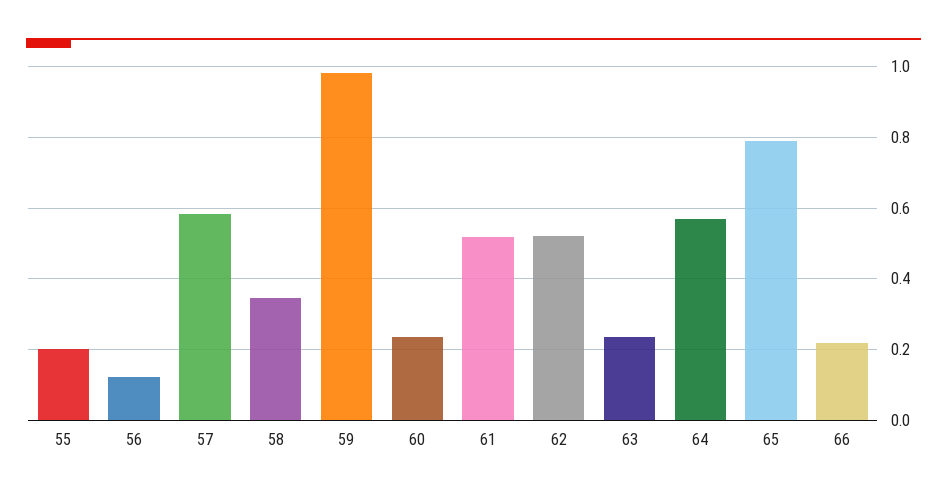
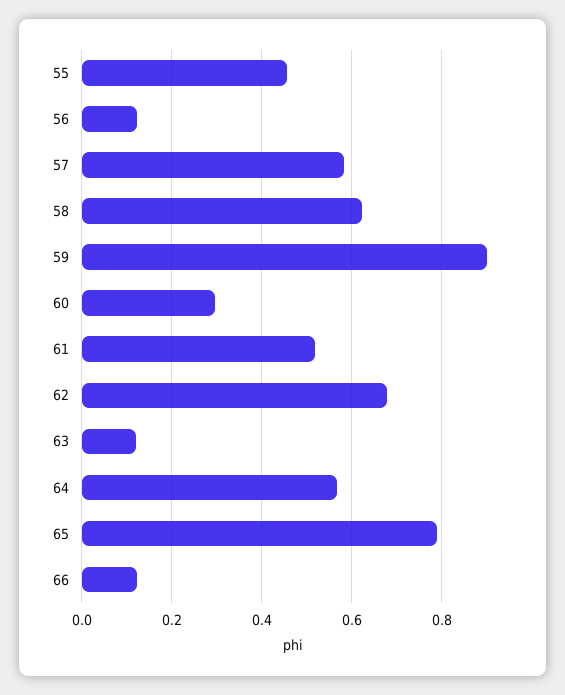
55: 0.2 -> 0.46
58: 0.34 -> 0.62
59: 0.98 -> 0.9
60: 0.24 -> 0.3
62: 0.52 -> 0.68
63: 0.24 -> 0.12
66: 0.22 -> 0.12

